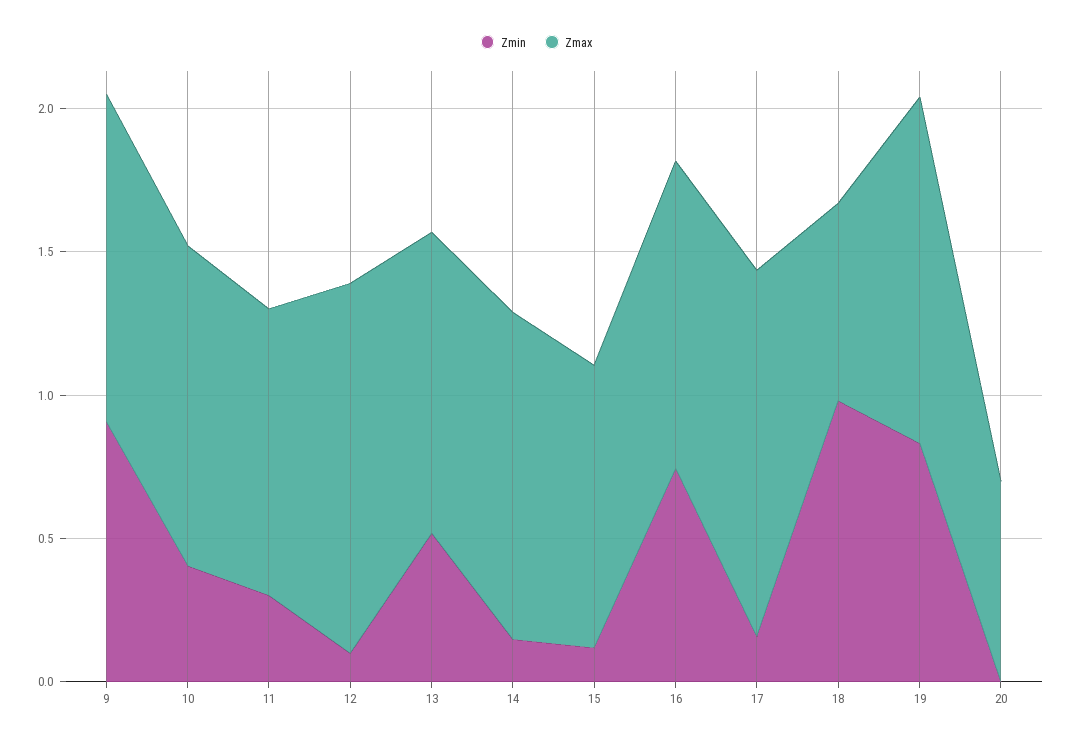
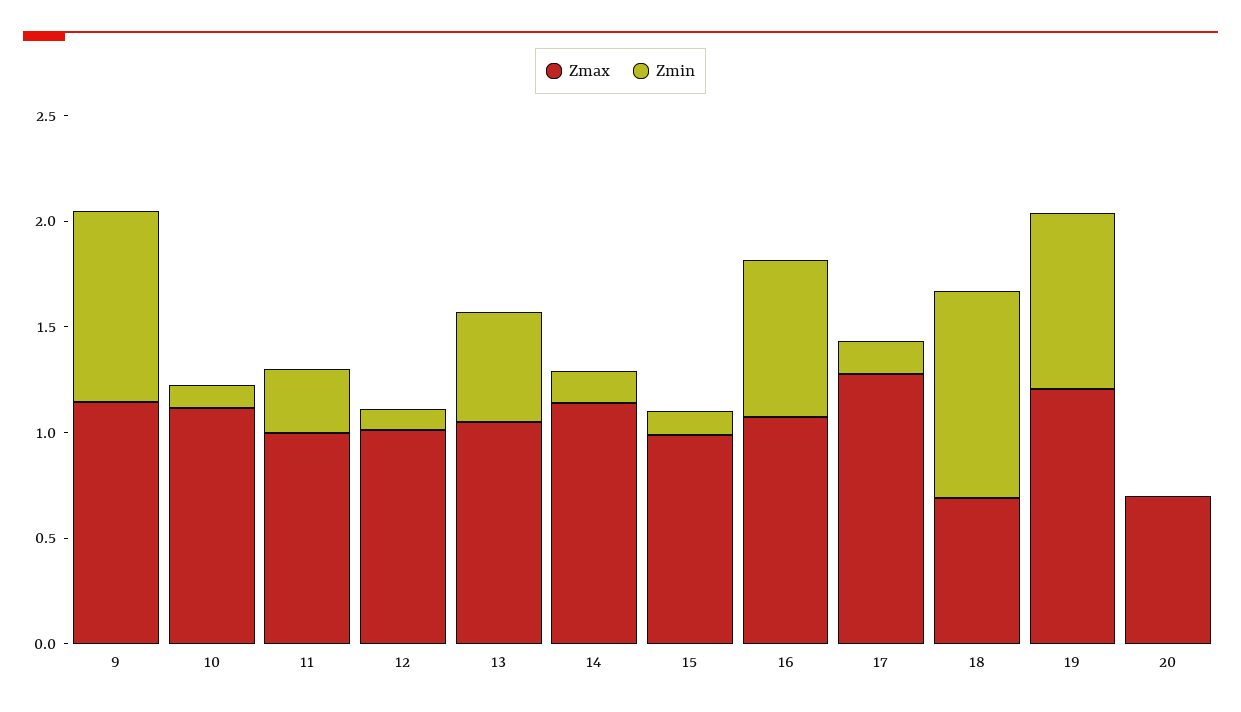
Zmin, 10: 0.4 -> 0.1
Zmax, 12: 1.3 -> 1

